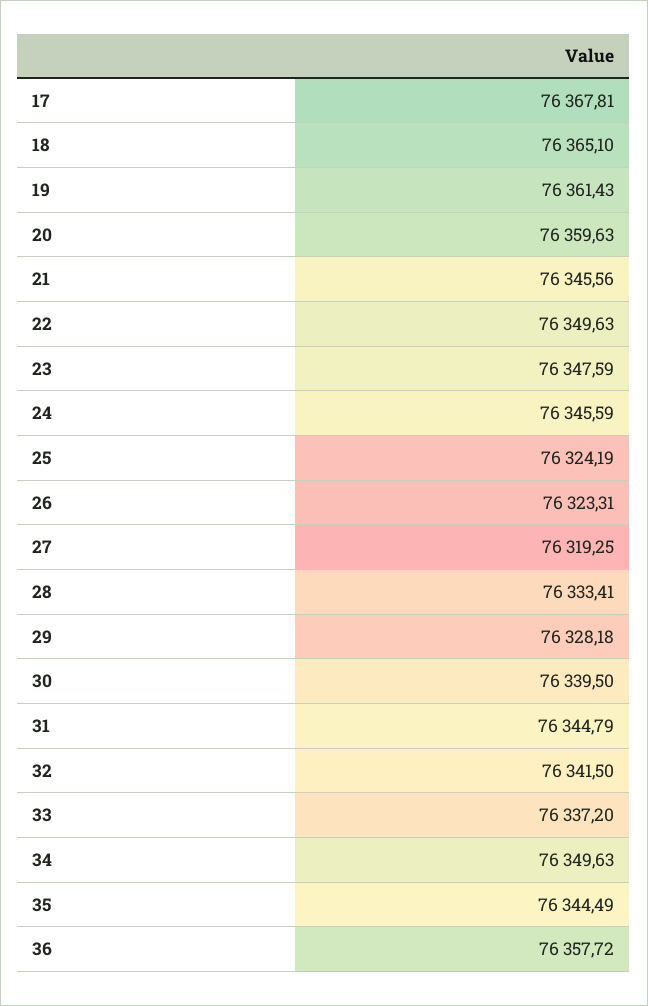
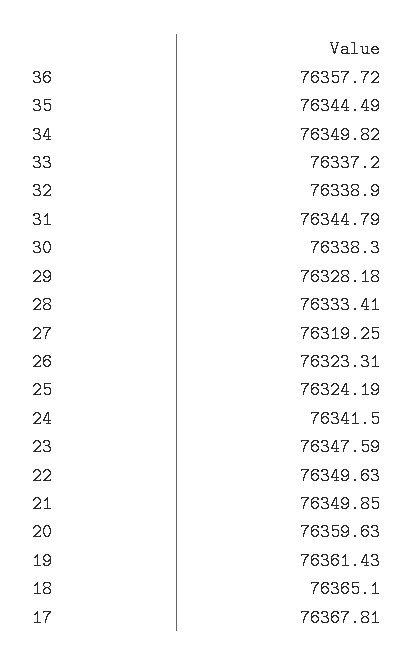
21: 76345.56 -> 76349.85
24: 76345.59 -> 76341.5
30: 76339.5 -> 76338.3
32: 76341.5 -> 76338.9
34: 76349.63 -> 76349.82

